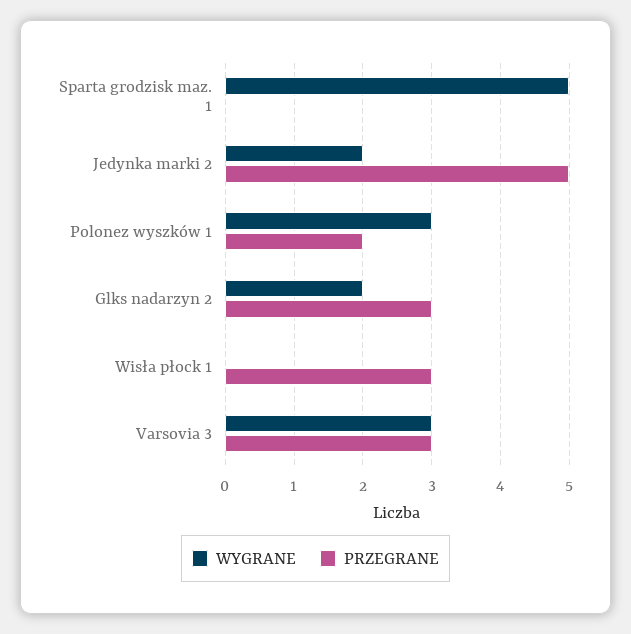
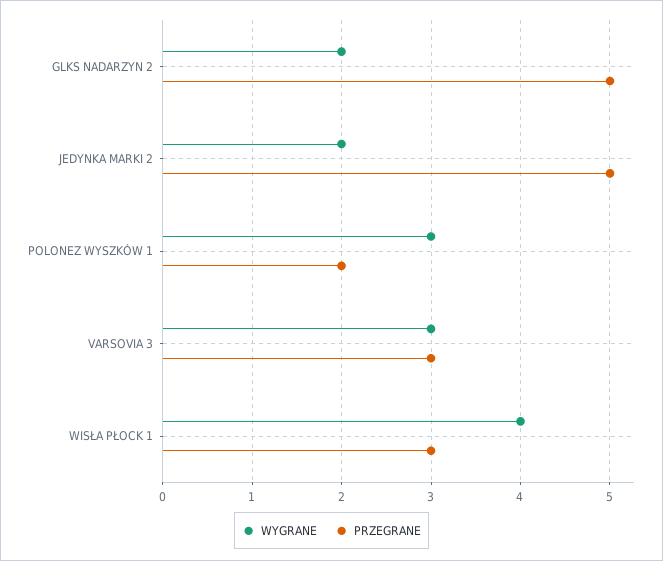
WYGRANE, Sparta grodzisk maz. 1: 5 -> none
PRZEGRANE, Sparta grodzisk maz. 1: 0 -> none
PRZEGRANE, Glks nadarzyn 2: 3 -> 5
WYGRANE, Wisła płock 1: 0 -> 4

